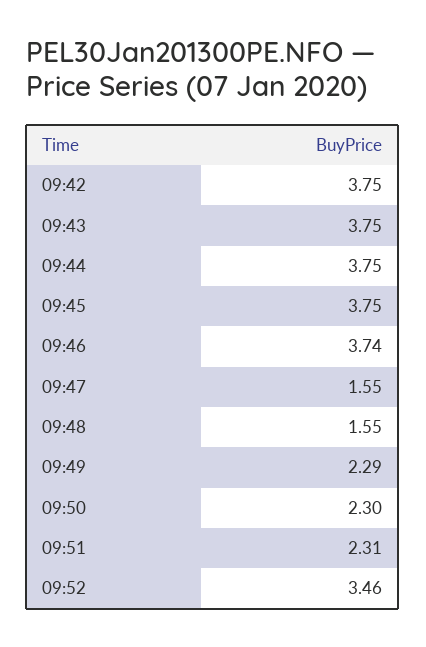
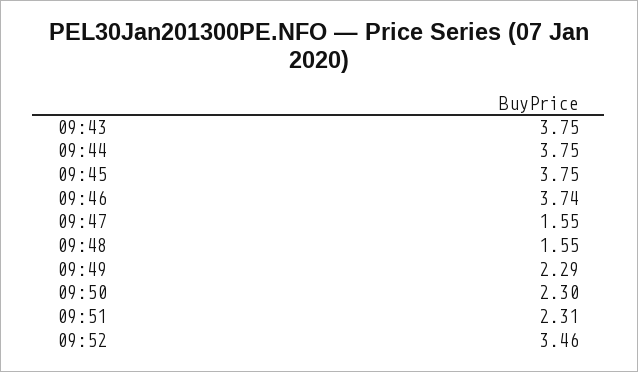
09:42: 3.75 -> none

